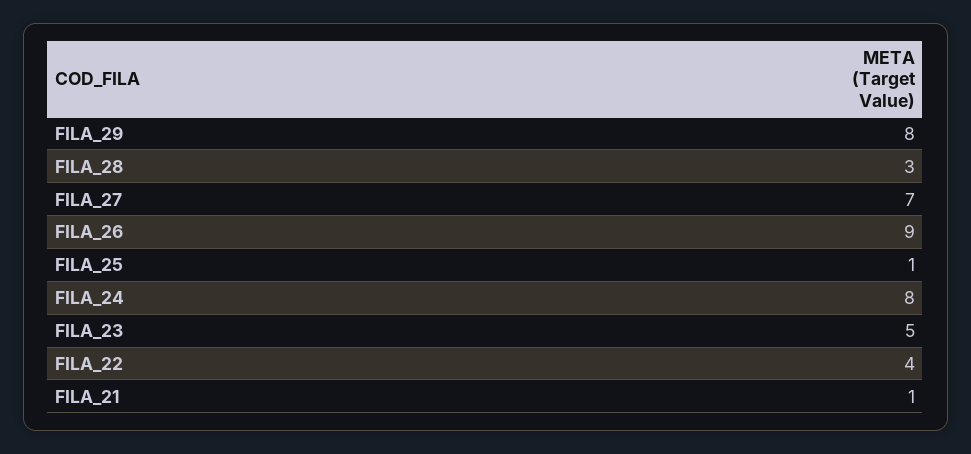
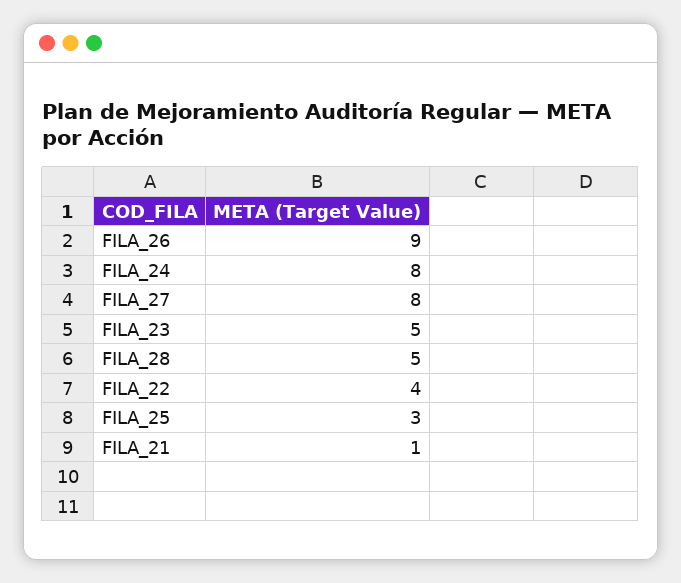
FILA_29: 8 -> none
FILA_28: 3 -> 5
FILA_27: 7 -> 8
FILA_25: 1 -> 3

